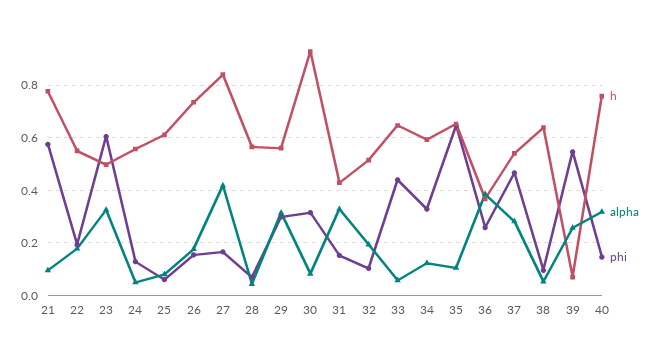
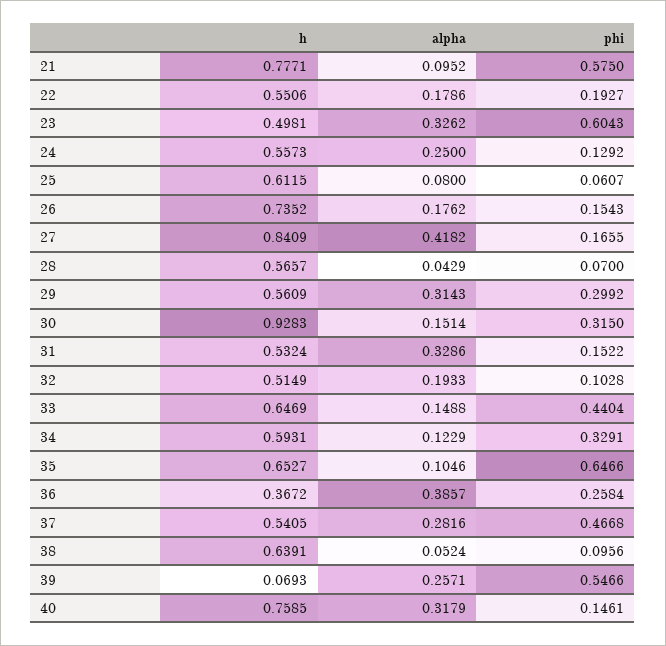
alpha, 24: 0.05 -> 0.25
alpha, 30: 0.075 -> 0.1514
h, 31: 0.425 -> 0.5324
alpha, 33: 0.05 -> 0.1488

